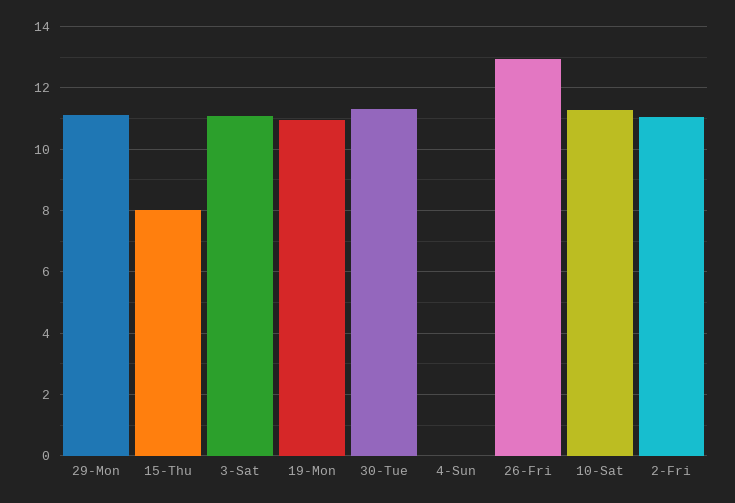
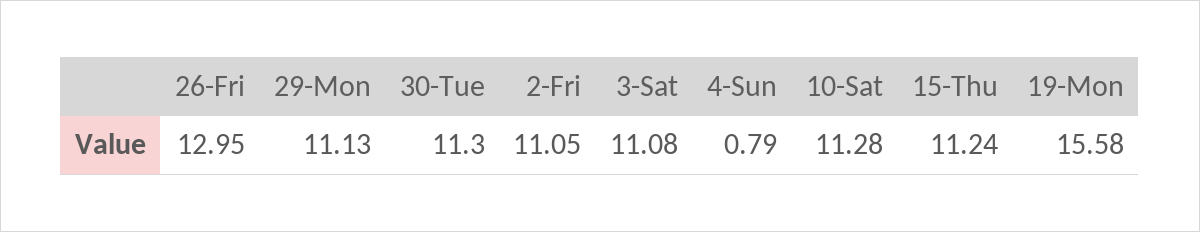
15-Thu: 8 -> 11.24
19-Mon: 11 -> 15.58
4-Sun: 0 -> 0.79

